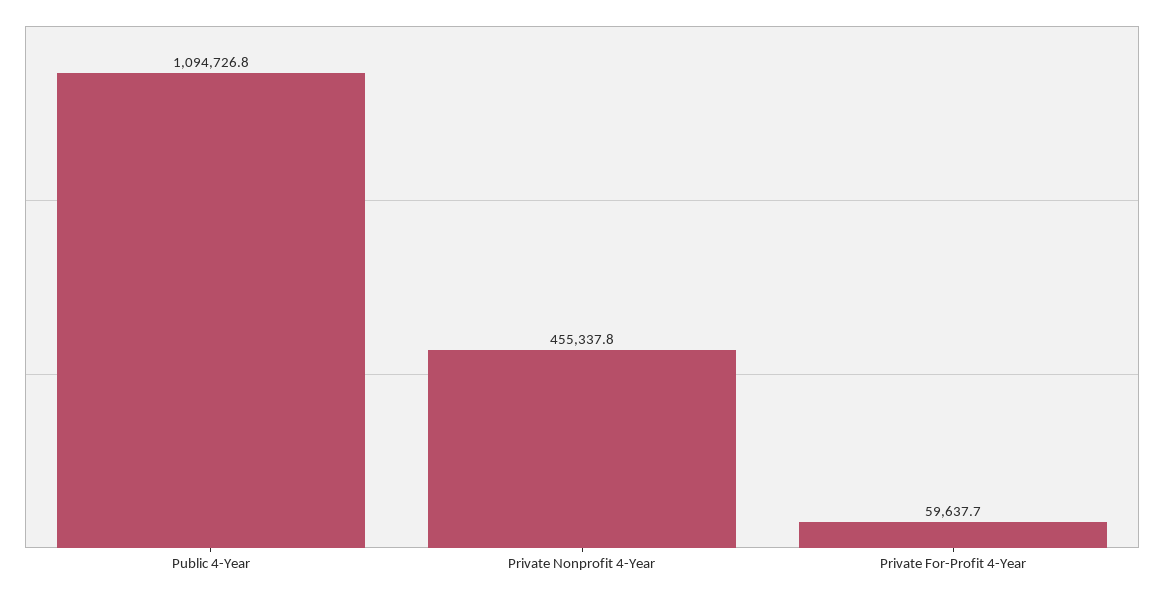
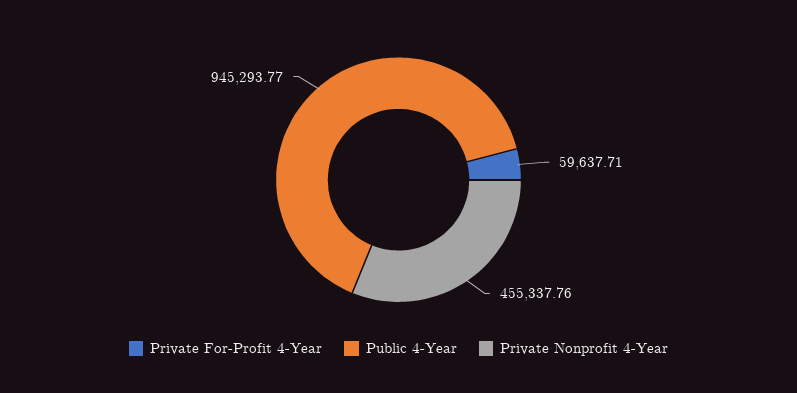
Public 4-Year: 1094726.8 -> 945293.77

